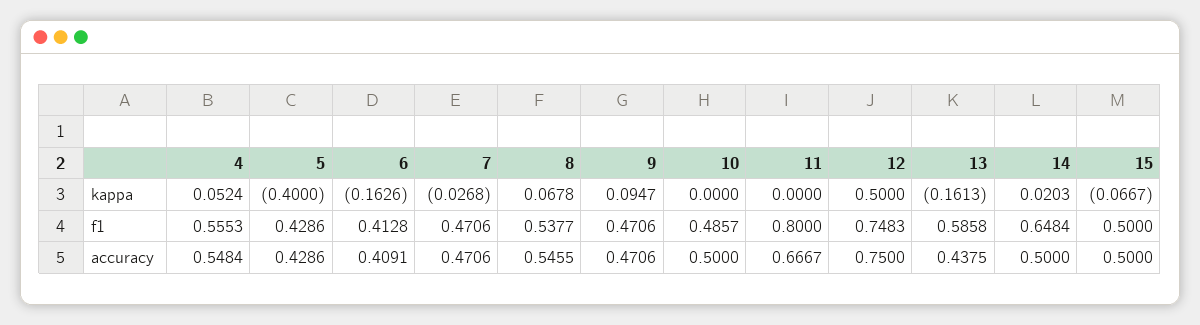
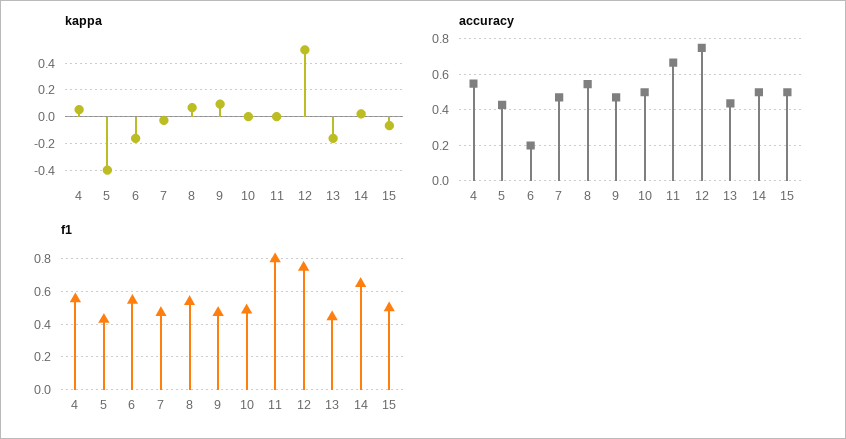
f1, 6: 0.4128 -> 0.55
f1, 13: 0.5858 -> 0.45
accuracy, 6: 0.4091 -> 0.2

